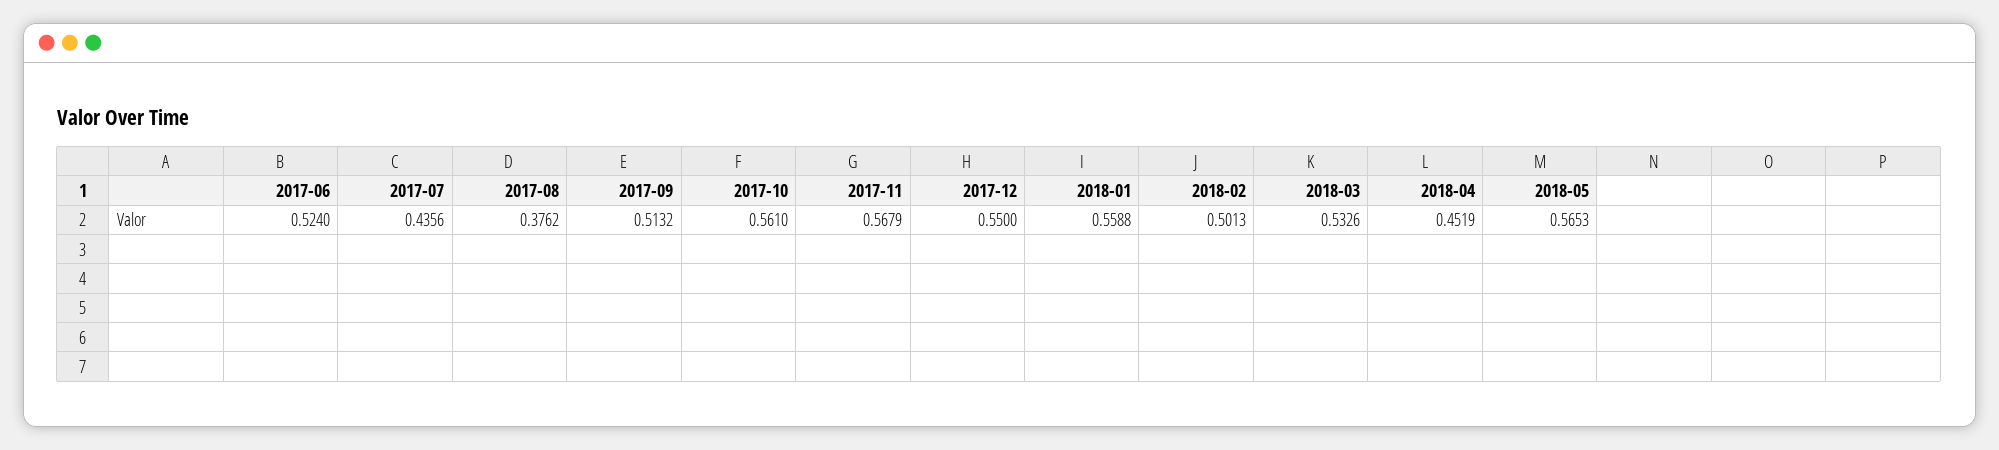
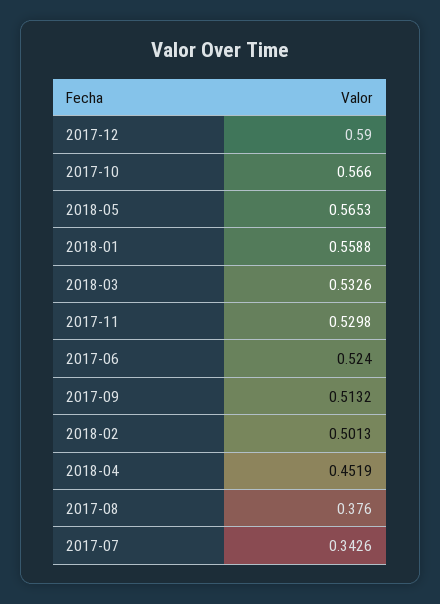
2017-07: 0.4356 -> 0.3426
2017-08: 0.3762 -> 0.376
2017-10: 0.561 -> 0.566
2017-11: 0.5679 -> 0.5298
2017-12: 0.55 -> 0.59

